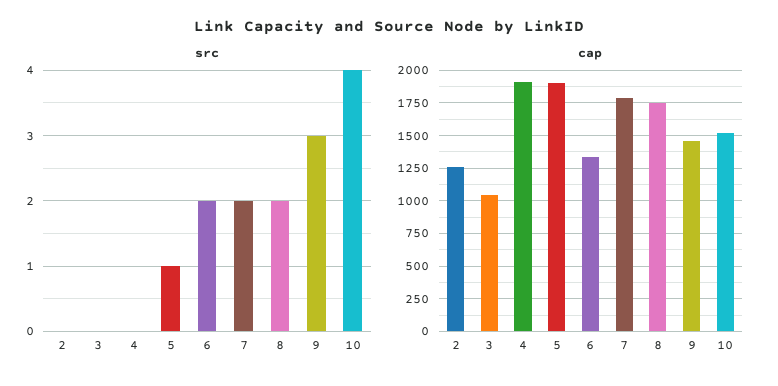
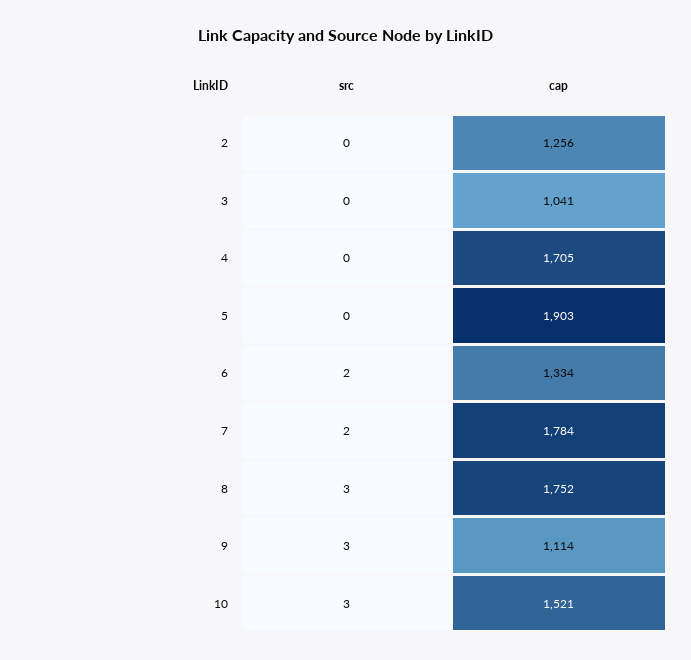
src, 5: 1 -> 0
src, 8: 2 -> 3
src, 10: 4 -> 3
cap, 4: 1900 -> 1705
cap, 9: 1450 -> 1114

